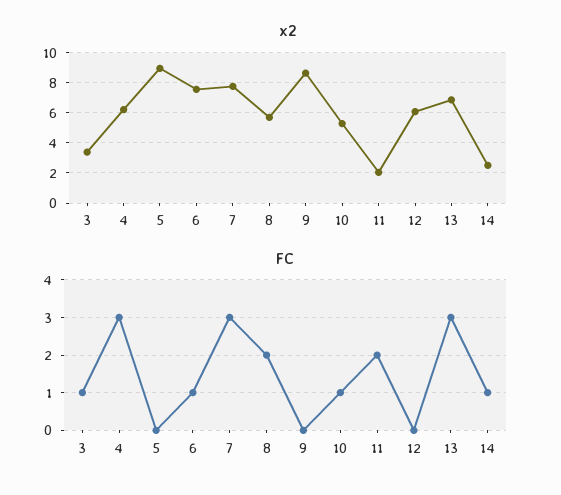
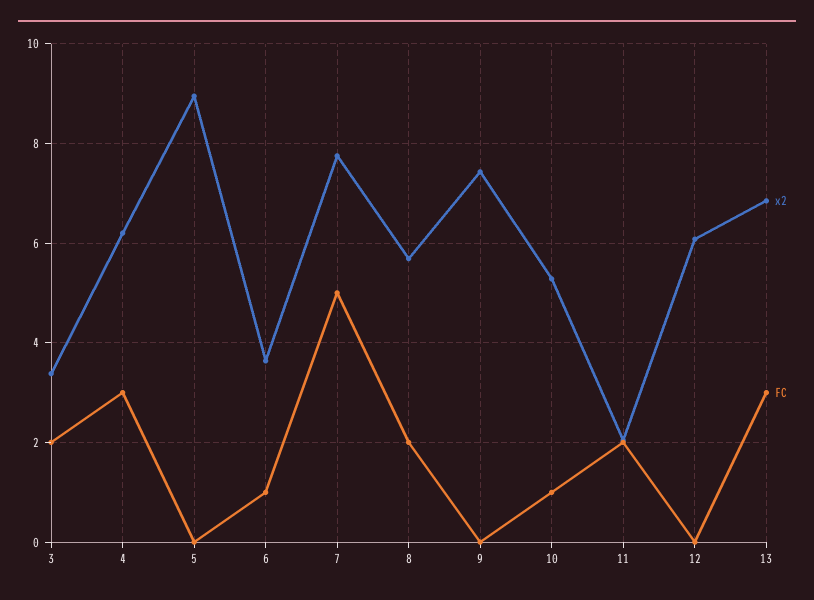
x2, 6: 7.5 -> 3.6
x2, 9: 8.5 -> 7.4
x2, 14: 2.5 -> none
FC, 3: 1 -> 2
FC, 7: 3 -> 5
FC, 14: 1 -> none

